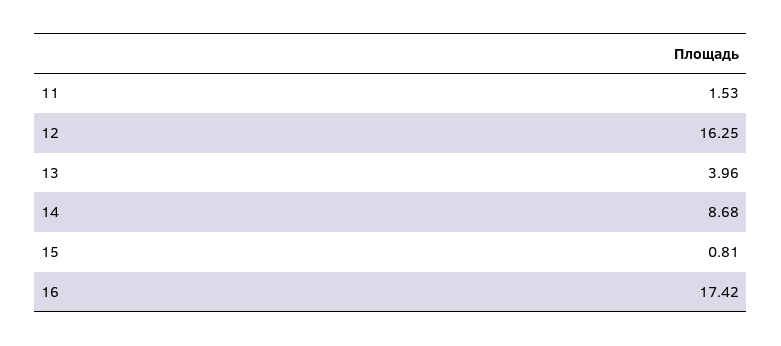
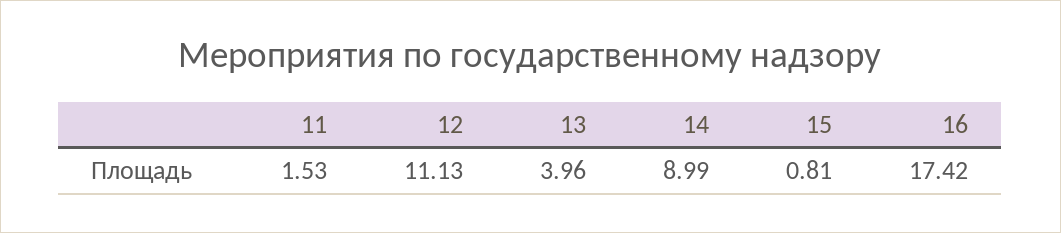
12: 16.25 -> 11.13
14: 8.68 -> 8.99

